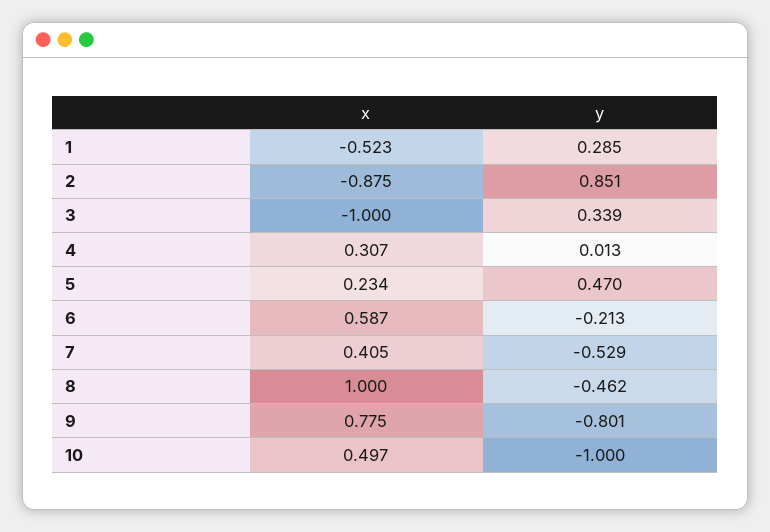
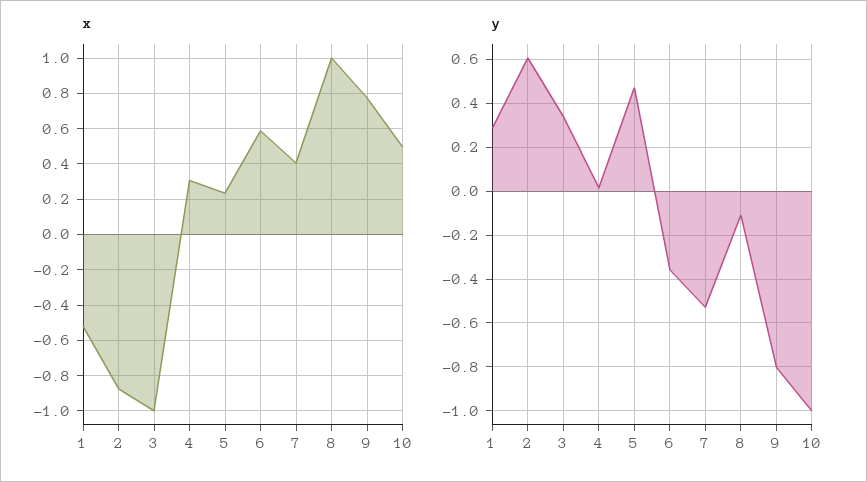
y, 2: 0.851 -> 0.6
y, 6: -0.213 -> -0.35
y, 8: -0.462 -> -0.1

